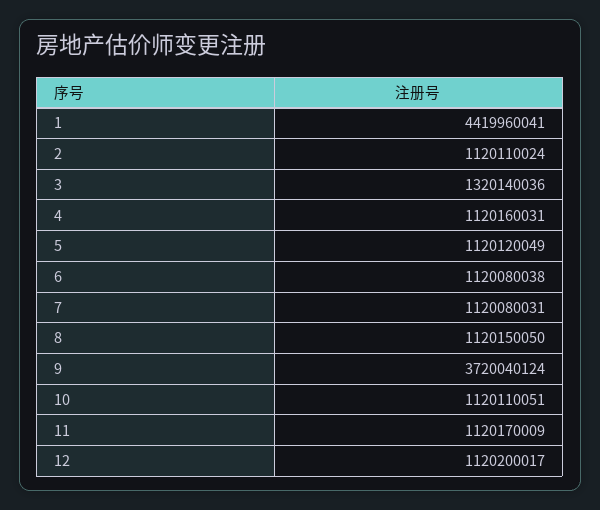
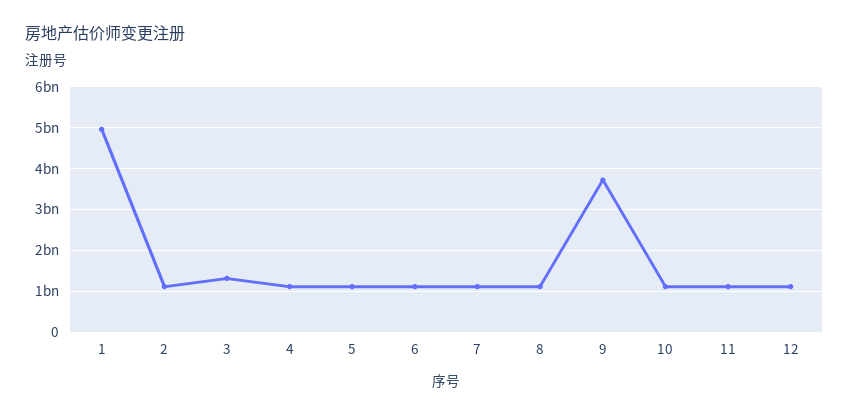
1: 4419960041 -> 5000000000

